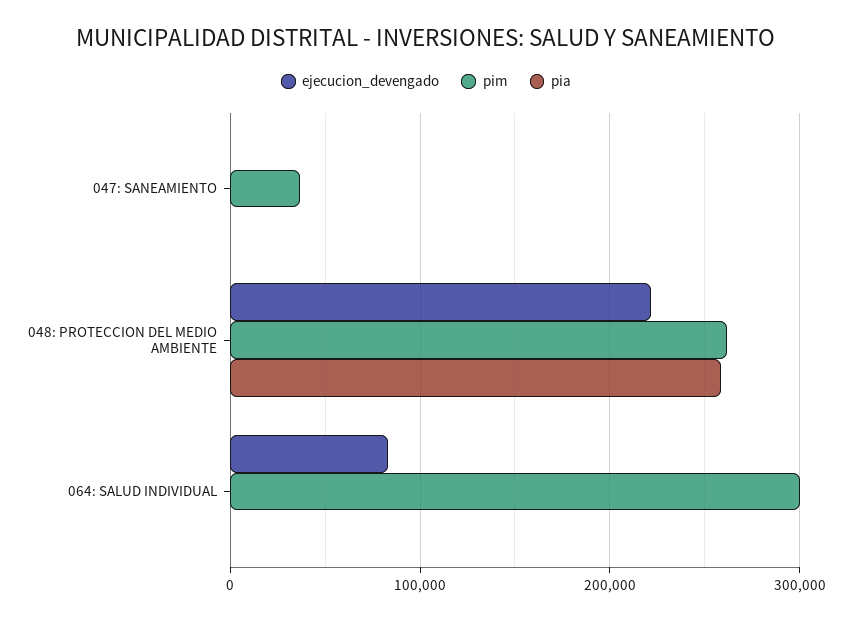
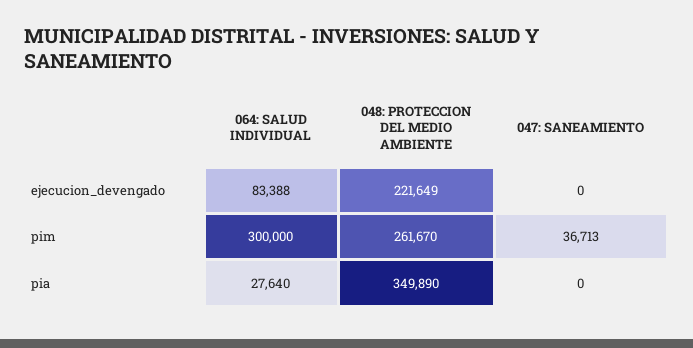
pia, 048: PROTECCION DEL MEDIO AMBIENTE: 260000 -> 349890
pia, 064: SALUD INDIVIDUAL: 0 -> 27640

